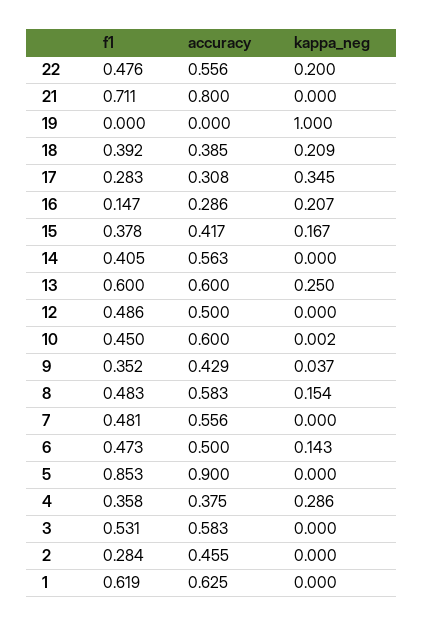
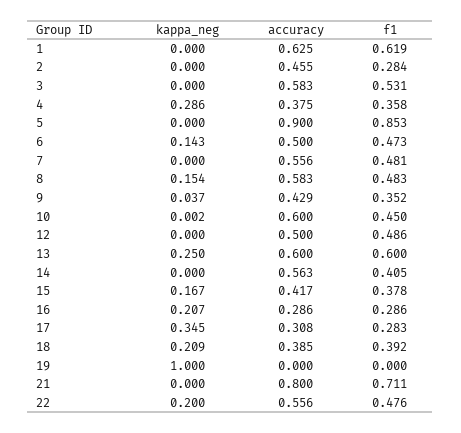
f1, 16: 0.147 -> 0.286

